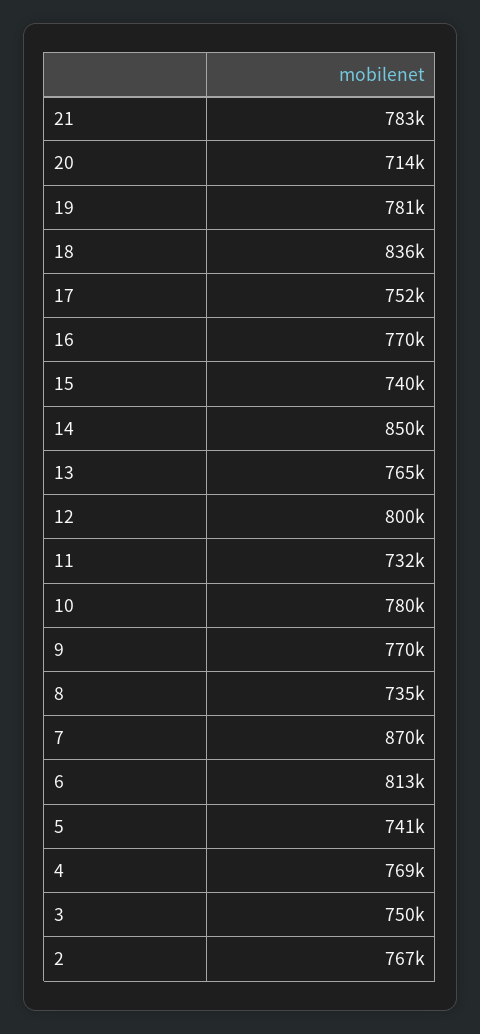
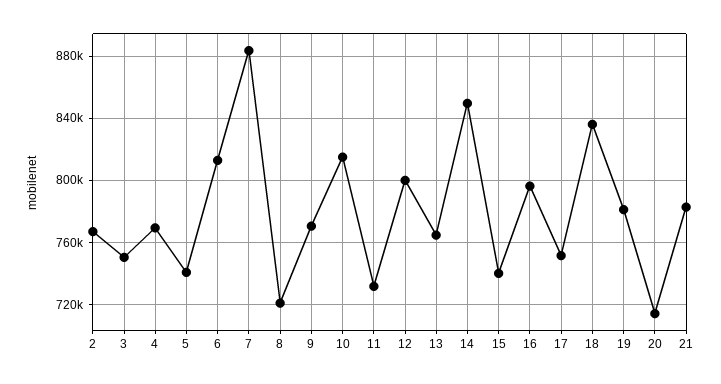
16: 770000 -> 795000
10: 780000 -> 815000
8: 735000 -> 720000
7: 870000 -> 885000

